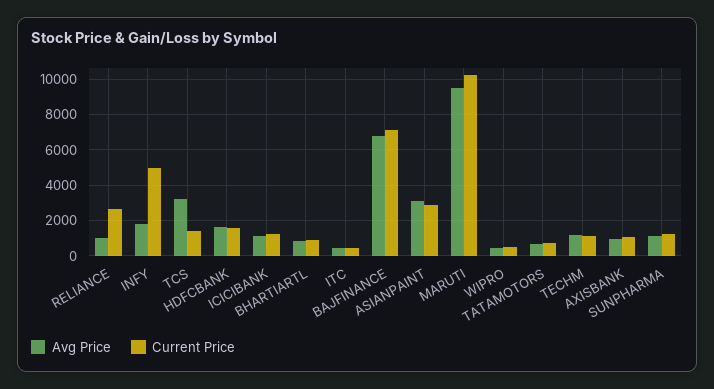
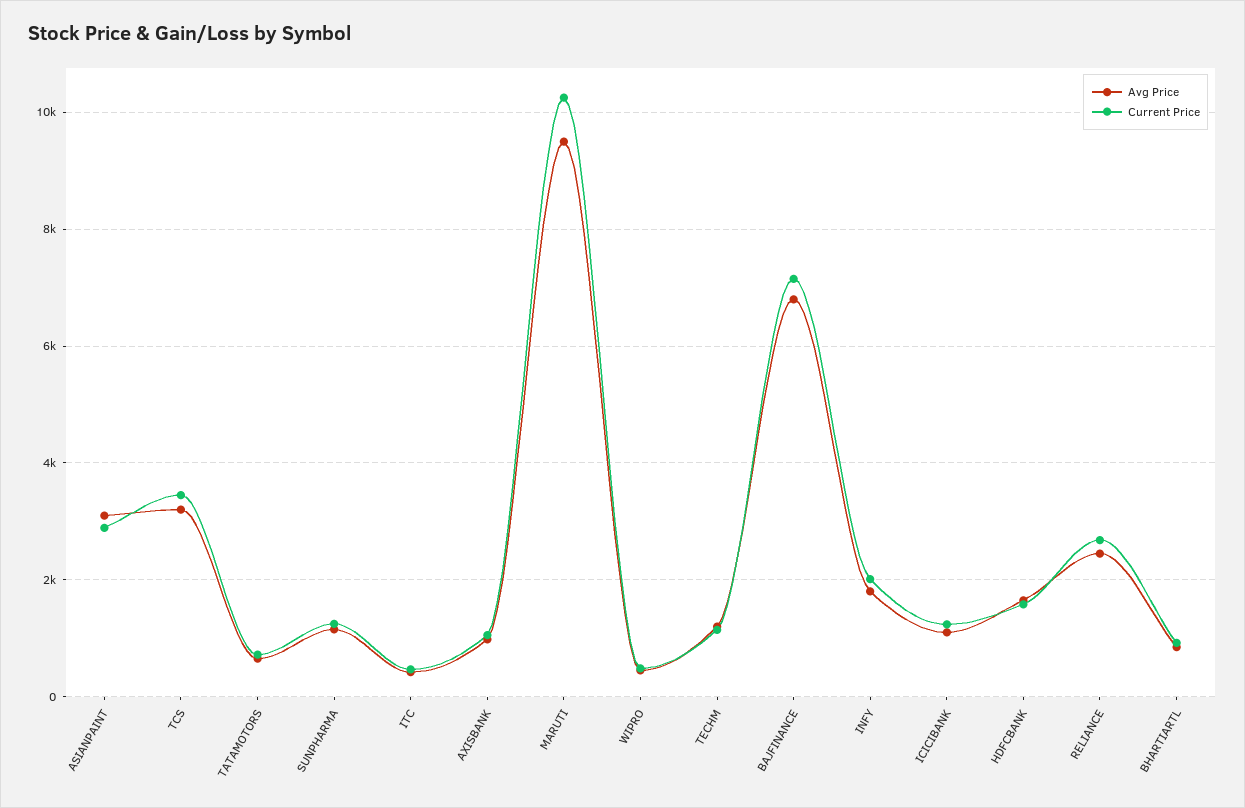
Avg Price, RELIANCE: 1000 -> 2400
Current Price, INFY: 5000 -> 2000
Current Price, TCS: 1500 -> 3400

